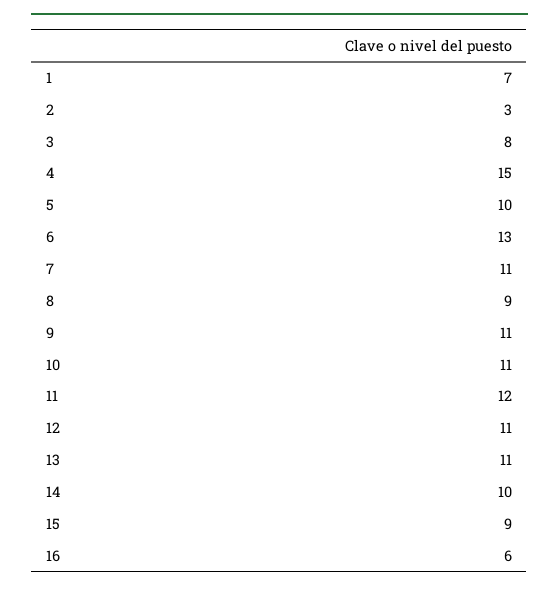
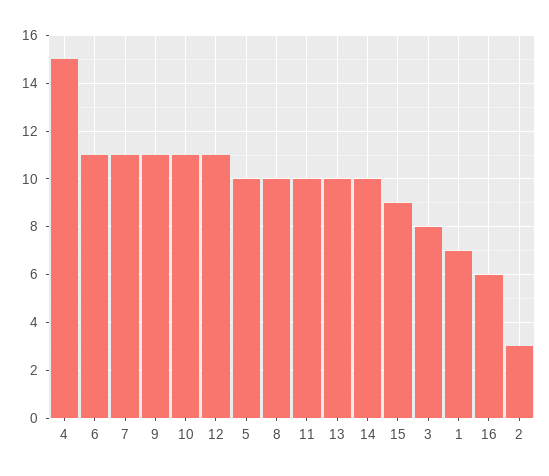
6: 13 -> 11
8: 9 -> 10
11: 12 -> 10
13: 11 -> 10

